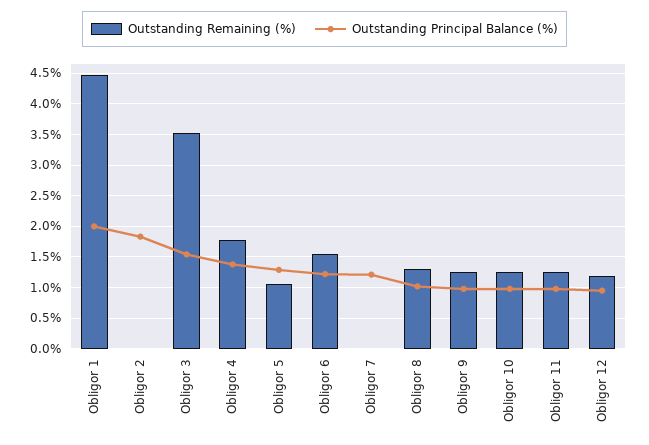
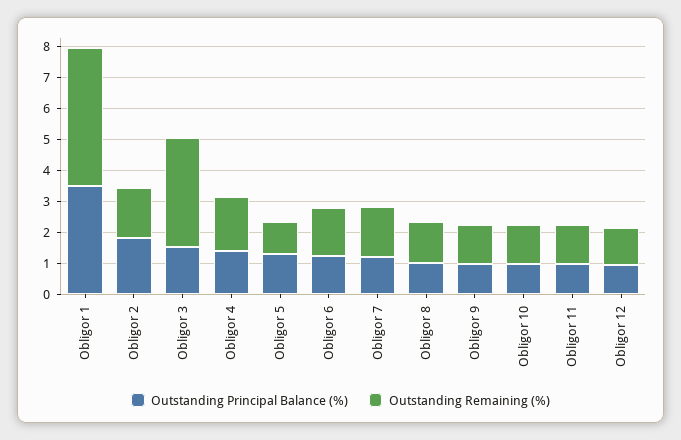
Outstanding Principal Balance (%), Obligor 1: 2 -> 3.5
Outstanding Remaining (%), Obligor 2: 0 -> 1.5
Outstanding Remaining (%), Obligor 7: 0 -> 1.5

